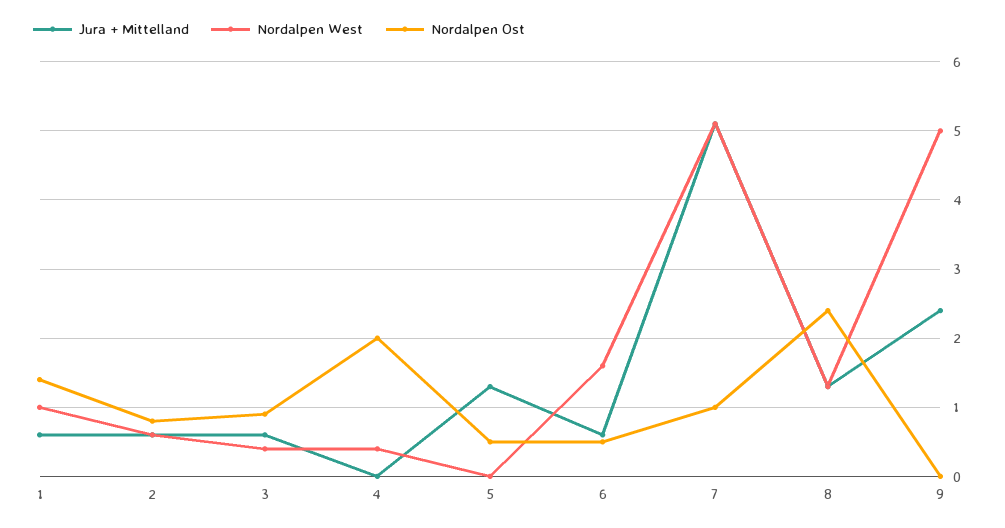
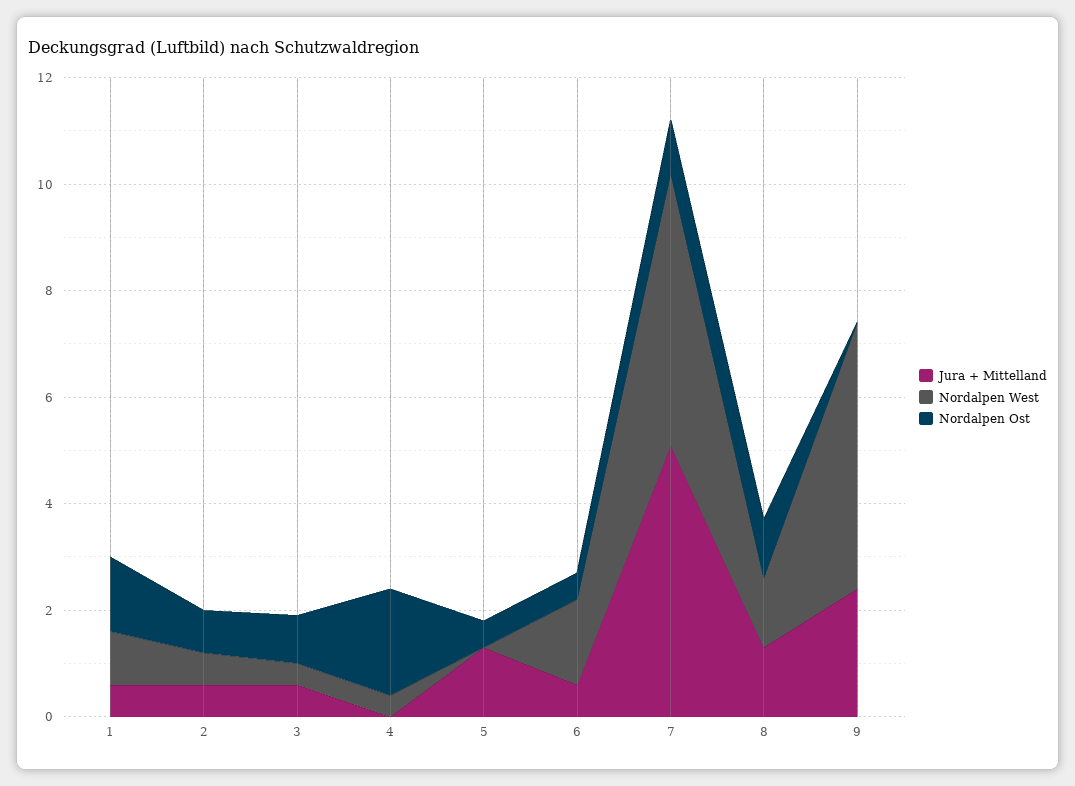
Nordalpen Ost, 8: 2.4 -> 1

